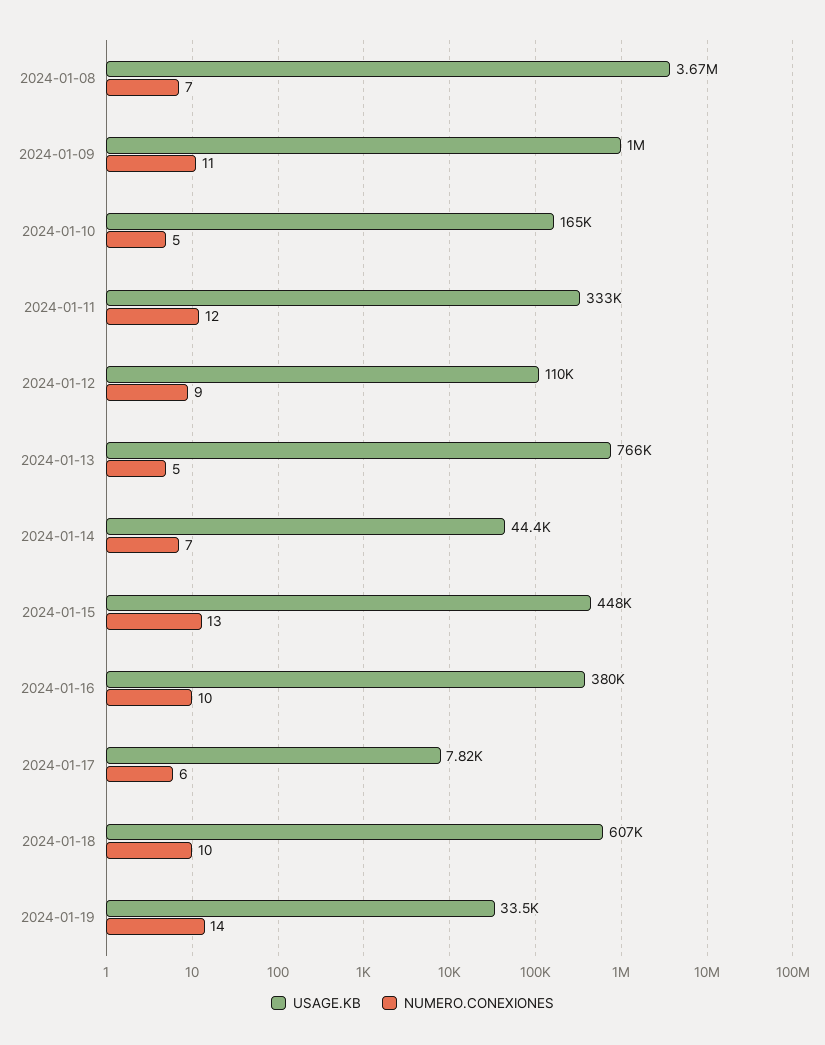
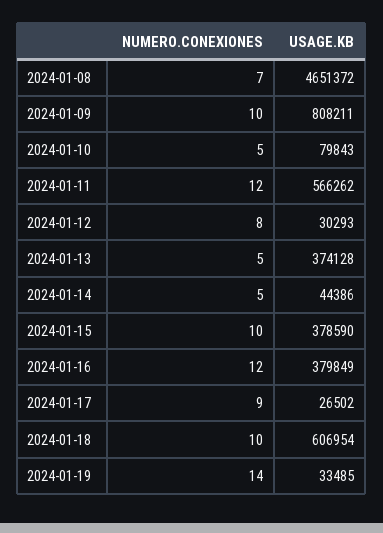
USAGE.KB, 2024-01-08: 3670000 -> 4651372
USAGE.KB, 2024-01-09: 1000000 -> 808211
NUMERO.CONEXIONES, 2024-01-09: 11 -> 10
USAGE.KB, 2024-01-10: 165000 -> 79843
USAGE.KB, 2024-01-11: 333000 -> 566262
USAGE.KB, 2024-01-12: 110000 -> 30293
NUMERO.CONEXIONES, 2024-01-12: 9 -> 8
USAGE.KB, 2024-01-13: 766000 -> 374128
NUMERO.CONEXIONES, 2024-01-14: 7 -> 5
USAGE.KB, 2024-01-15: 448000 -> 378590
NUMERO.CONEXIONES, 2024-01-15: 13 -> 10
NUMERO.CONEXIONES, 2024-01-16: 10 -> 12
USAGE.KB, 2024-01-17: 7820 -> 26502
NUMERO.CONEXIONES, 2024-01-17: 6 -> 9

